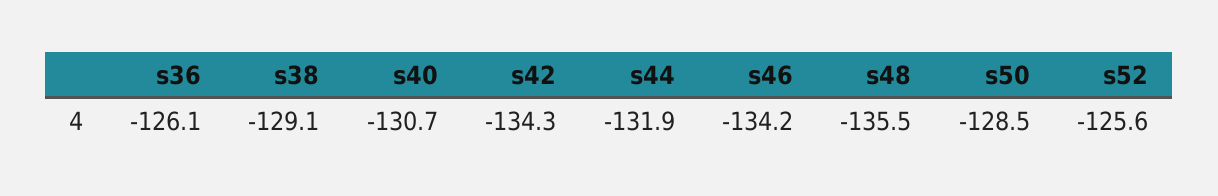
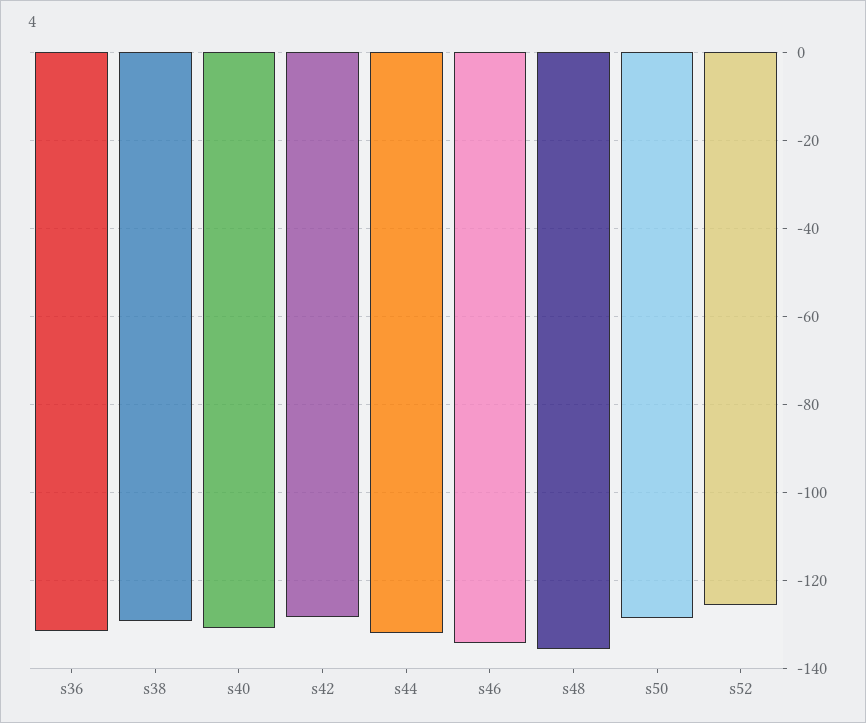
s36: -126.1 -> -132
s42: -134.3 -> -128

